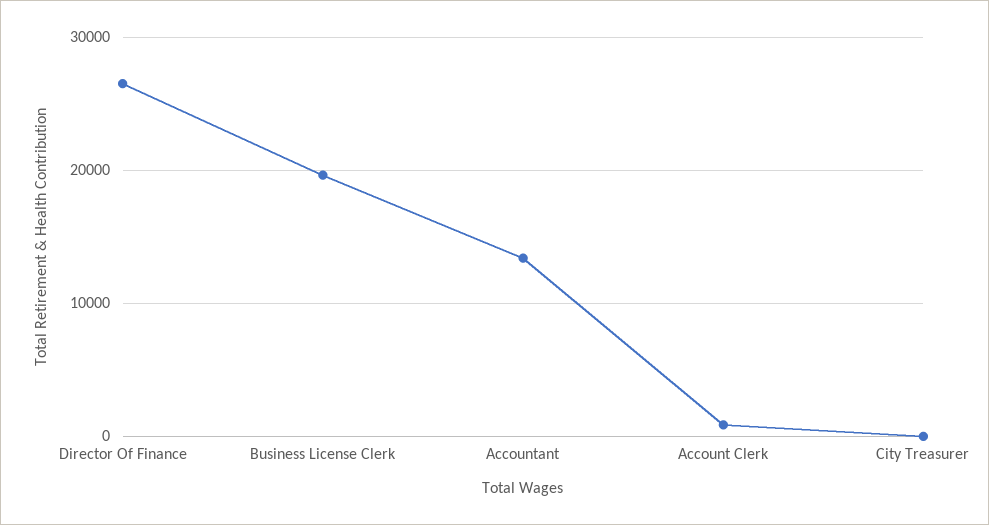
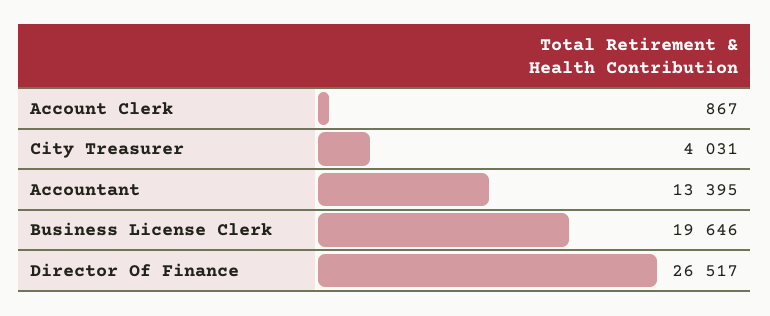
City Treasurer: 0 -> 4031

